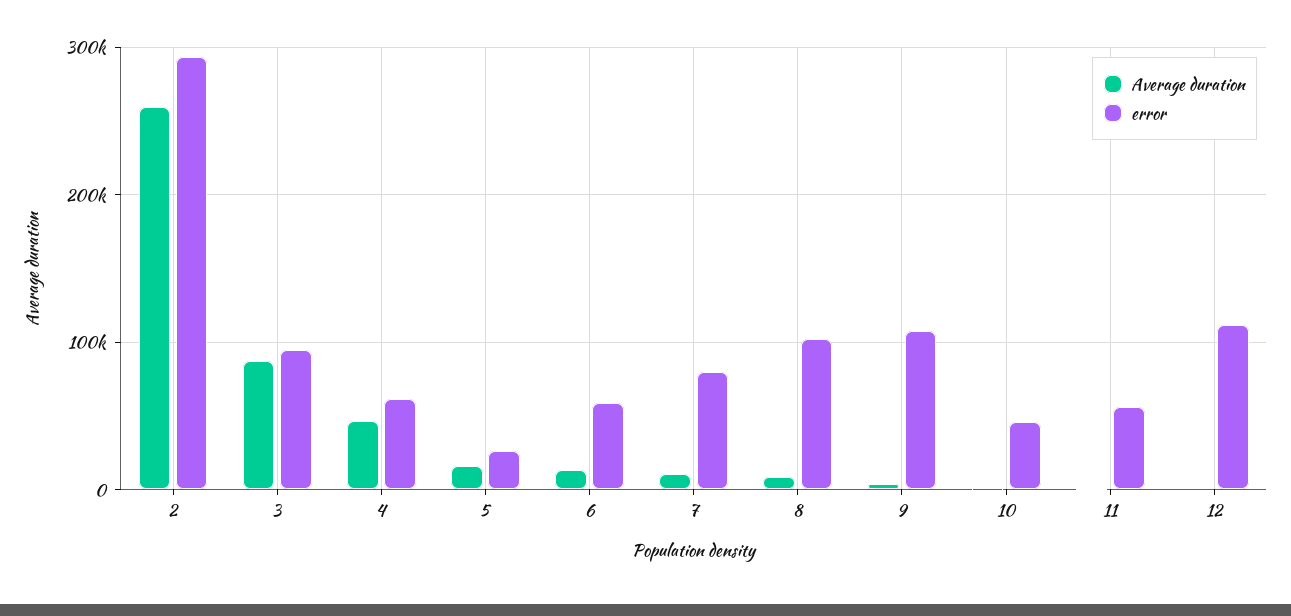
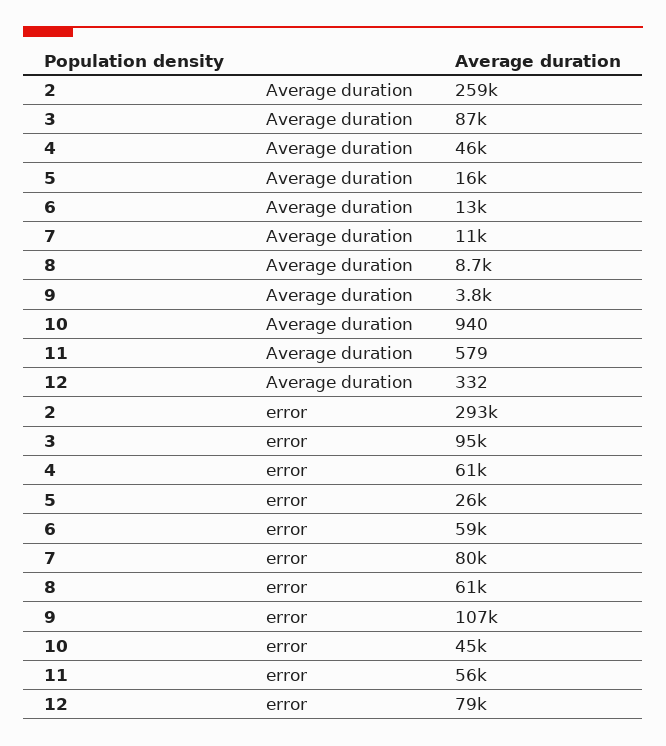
error, 8: 100000 -> 61000
error, 12: 110000 -> 79000

